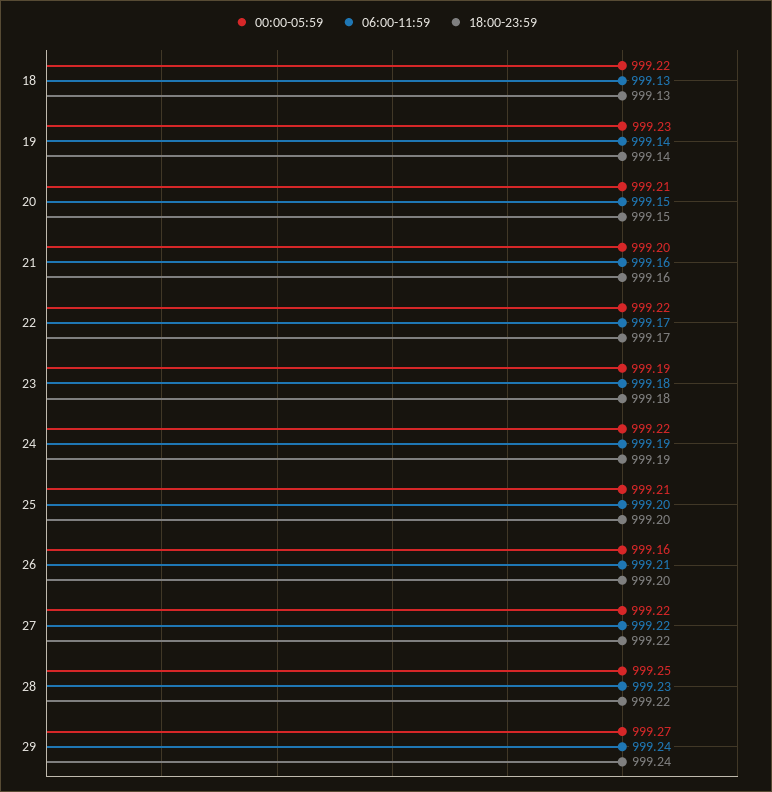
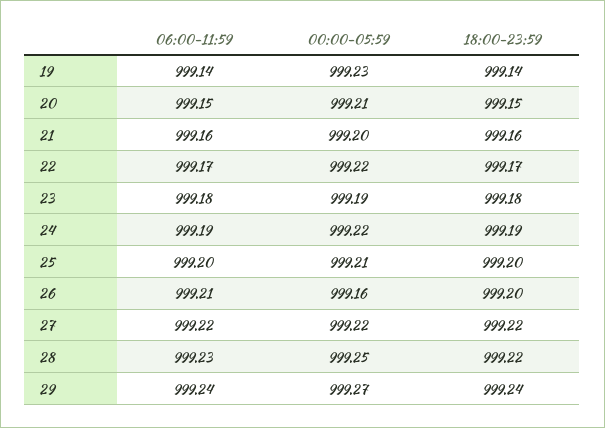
00:00-05:59, 18: 999.22 -> none
06:00-11:59, 18: 999.13 -> none
18:00-23:59, 18: 999.13 -> none

